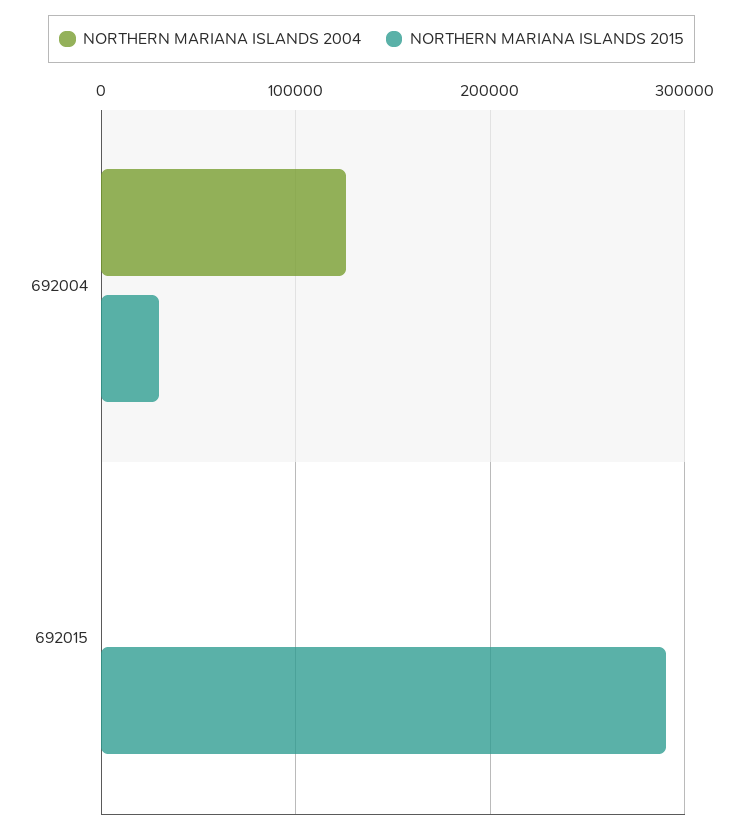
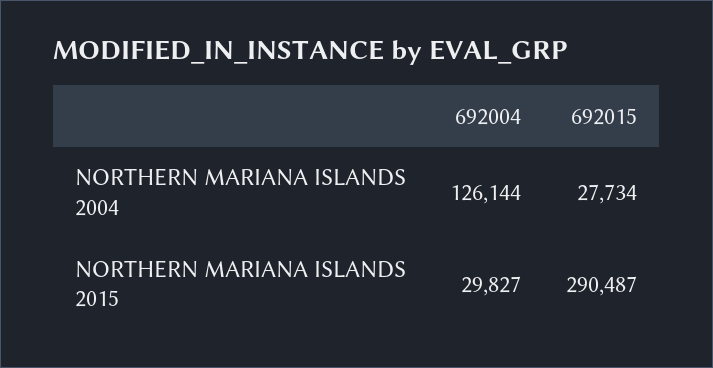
NORTHERN MARIANA ISLANDS 2004, 692015: 0 -> 27734

